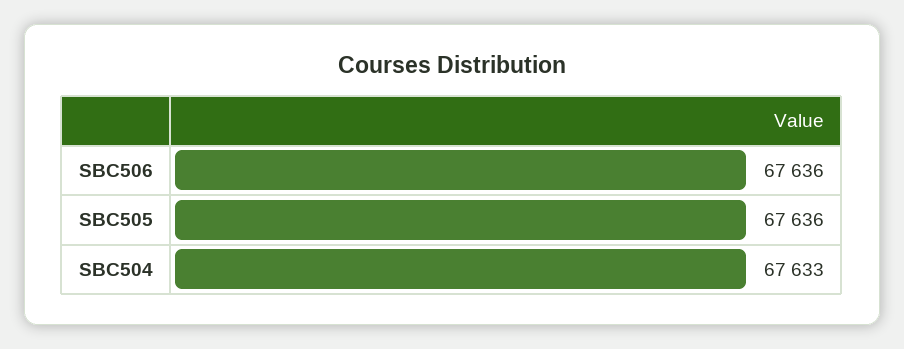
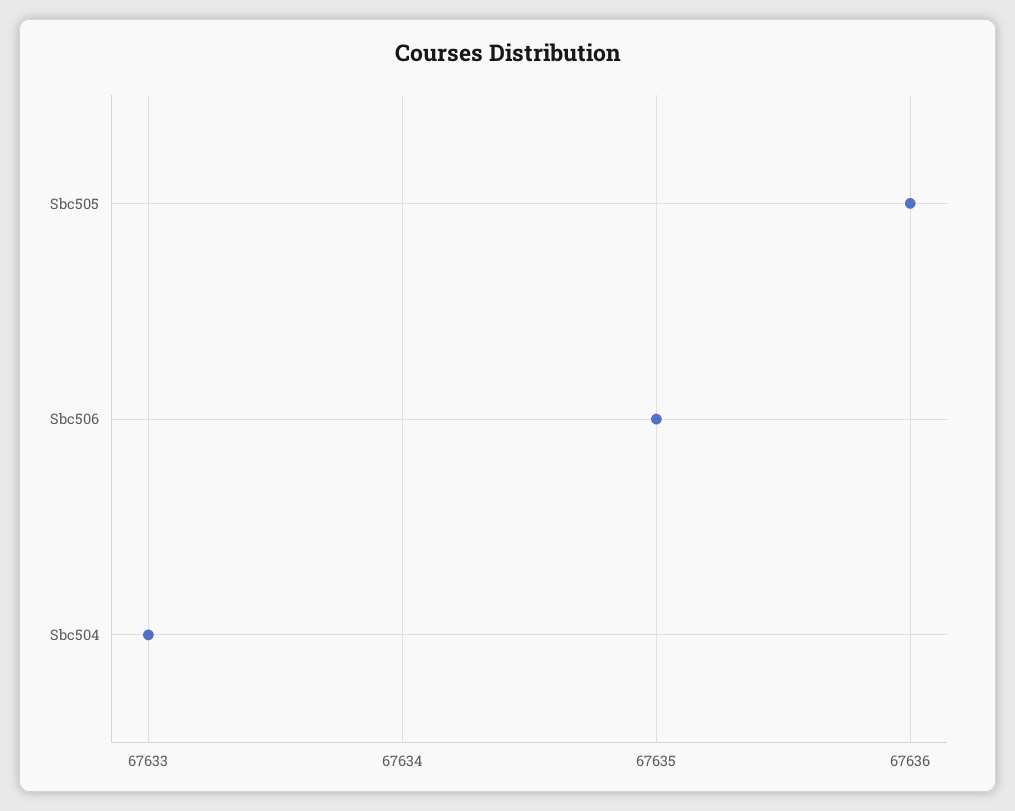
SBC506: 67636 -> 67635

